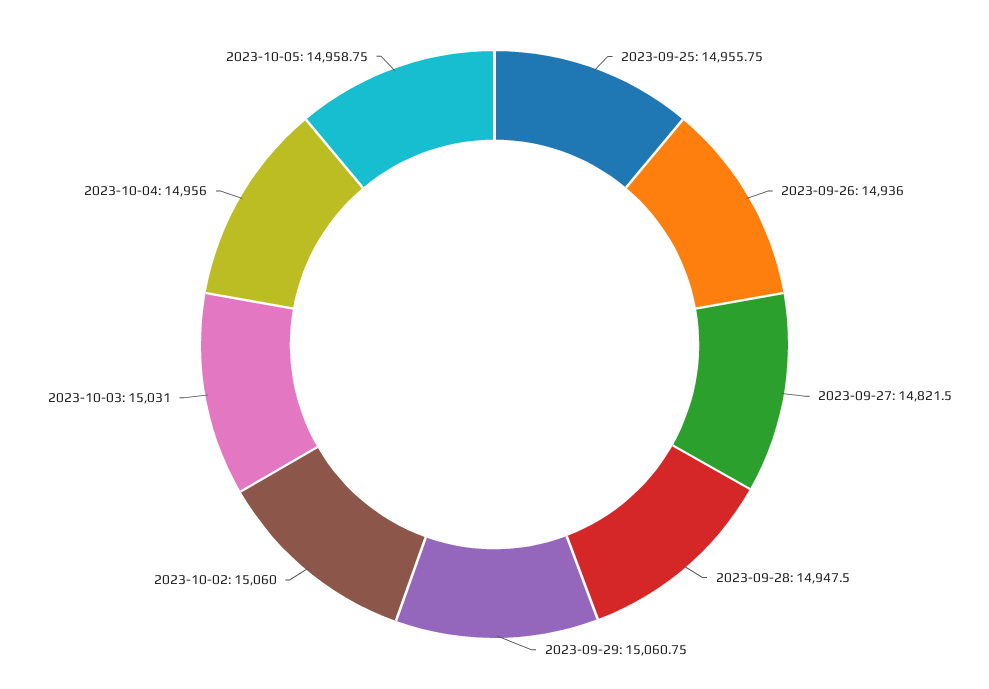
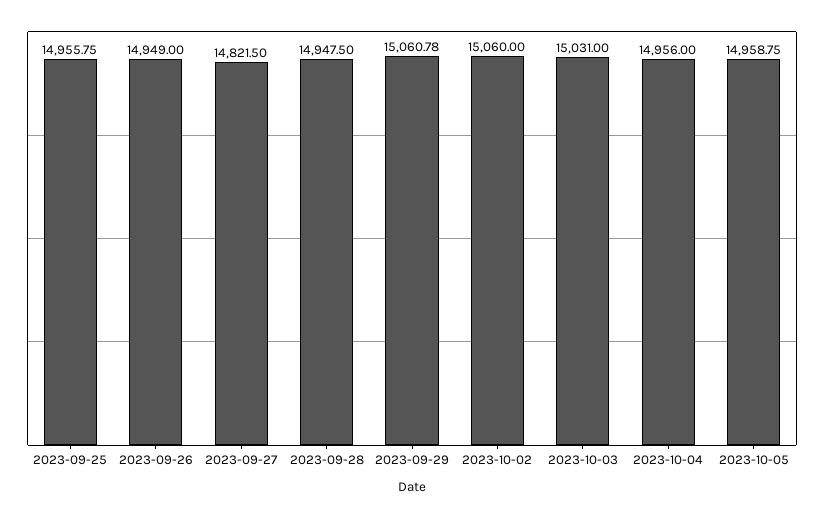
2023-09-26: 14936 -> 14949
2023-09-29: 15060.75 -> 15060.78

